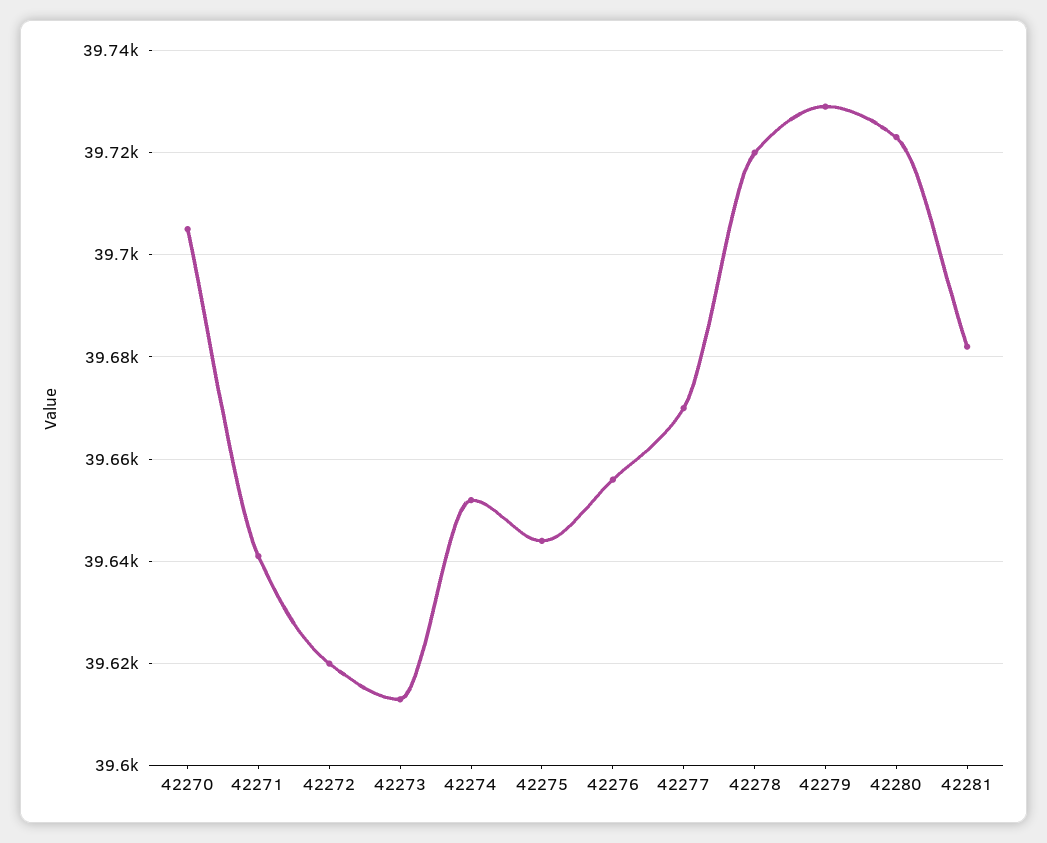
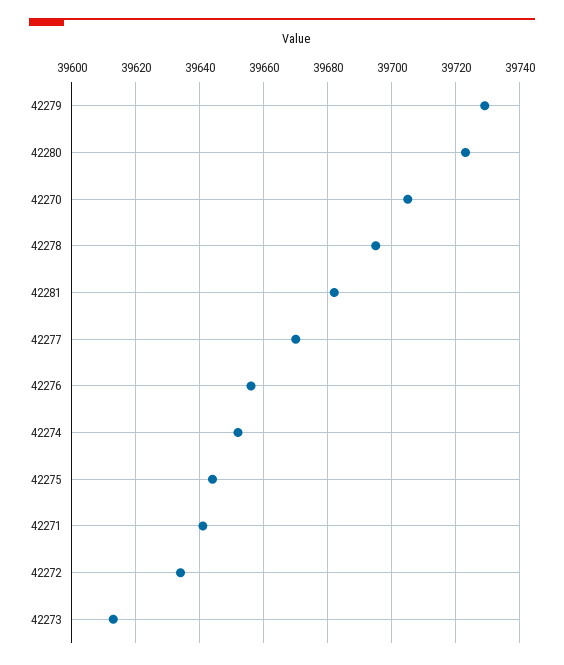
42272: 39620 -> 39635
42278: 39720 -> 39695

